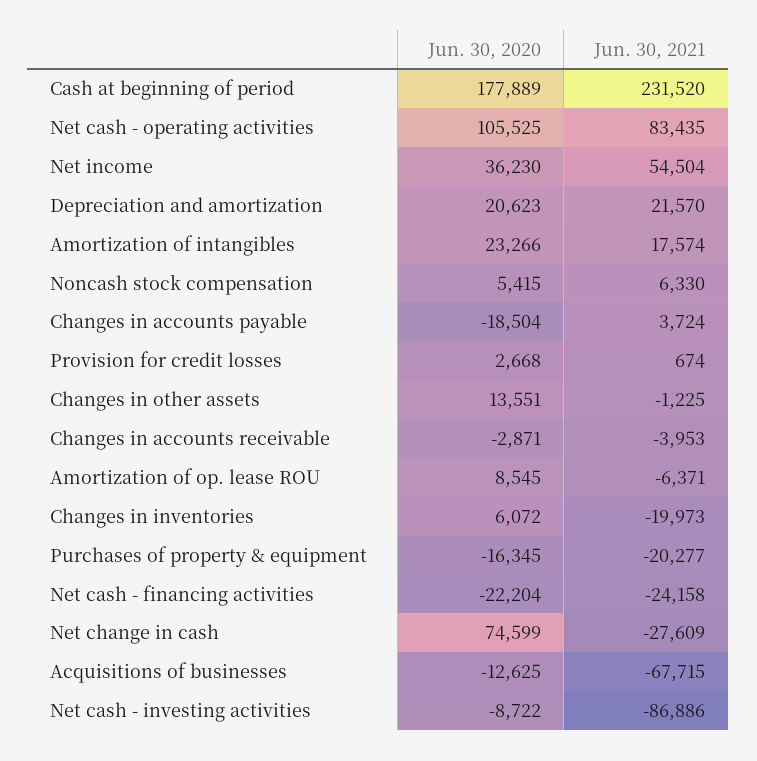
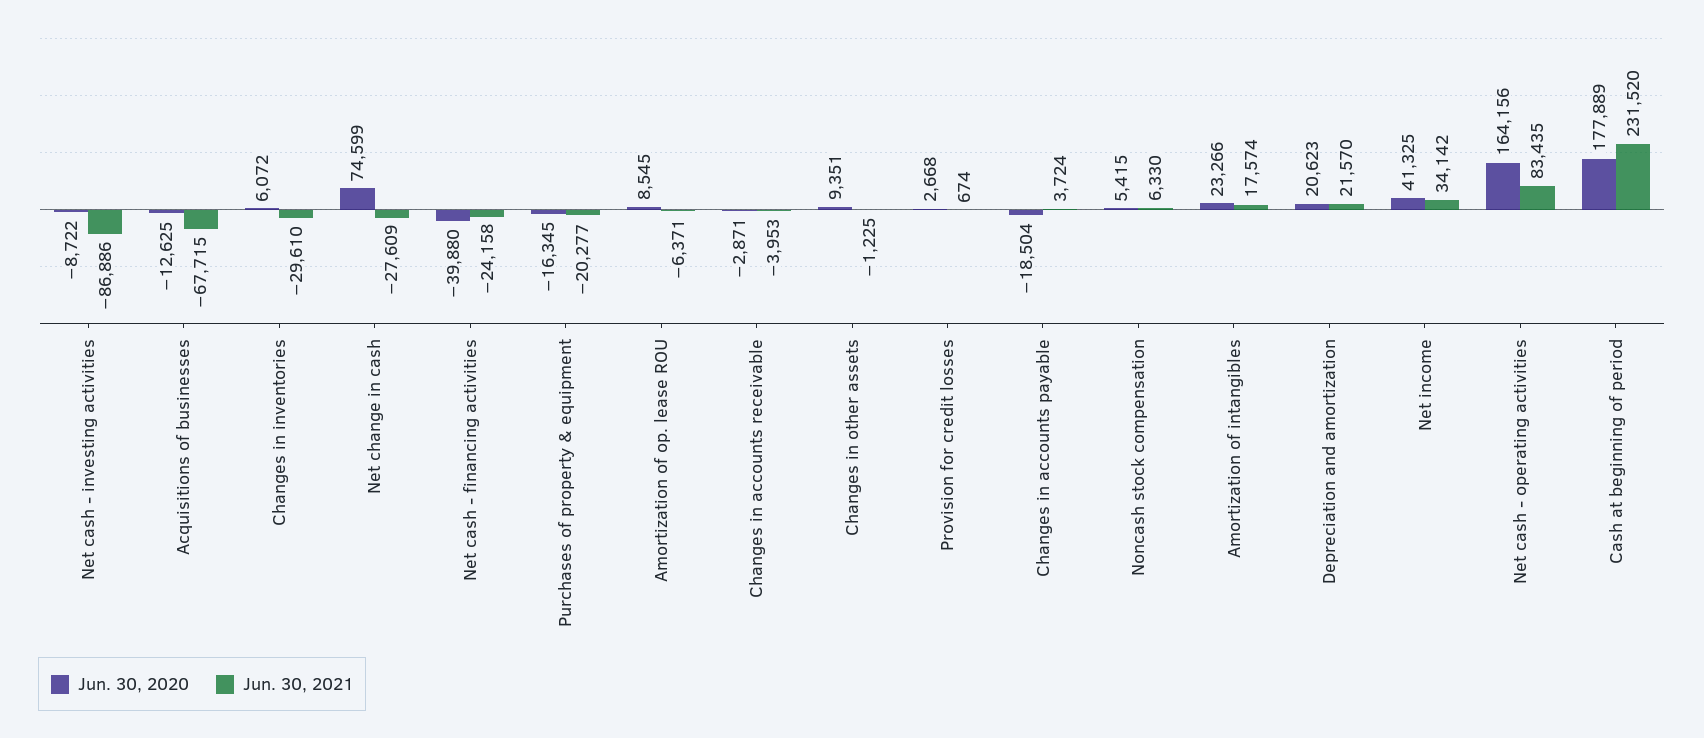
Jun. 30, 2020, Net cash - operating activities: 105525 -> 164156
Jun. 30, 2020, Net income: 36230 -> 41325
Jun. 30, 2021, Net income: 54504 -> 34142
Jun. 30, 2020, Changes in other assets: 13551 -> 9351
Jun. 30, 2021, Changes in inventories: -19973 -> -29610
Jun. 30, 2020, Net cash - financing activities: -22204 -> -39880

